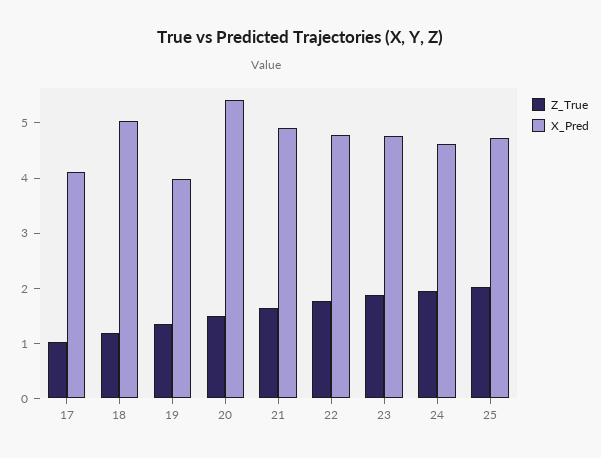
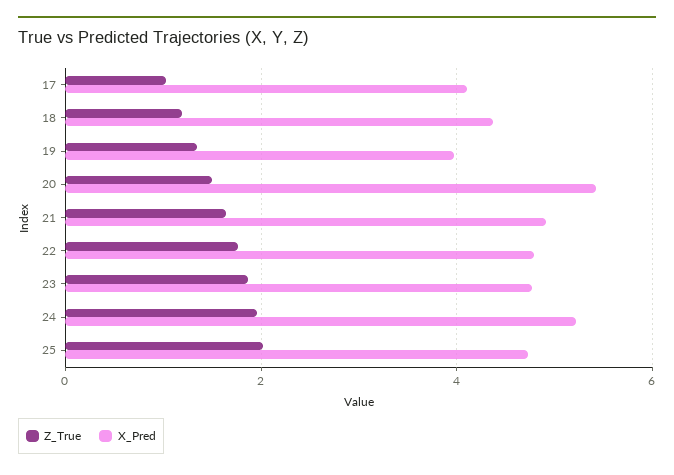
X_Pred, 18: 5 -> 4.4
X_Pred, 24: 4.6 -> 5.2

